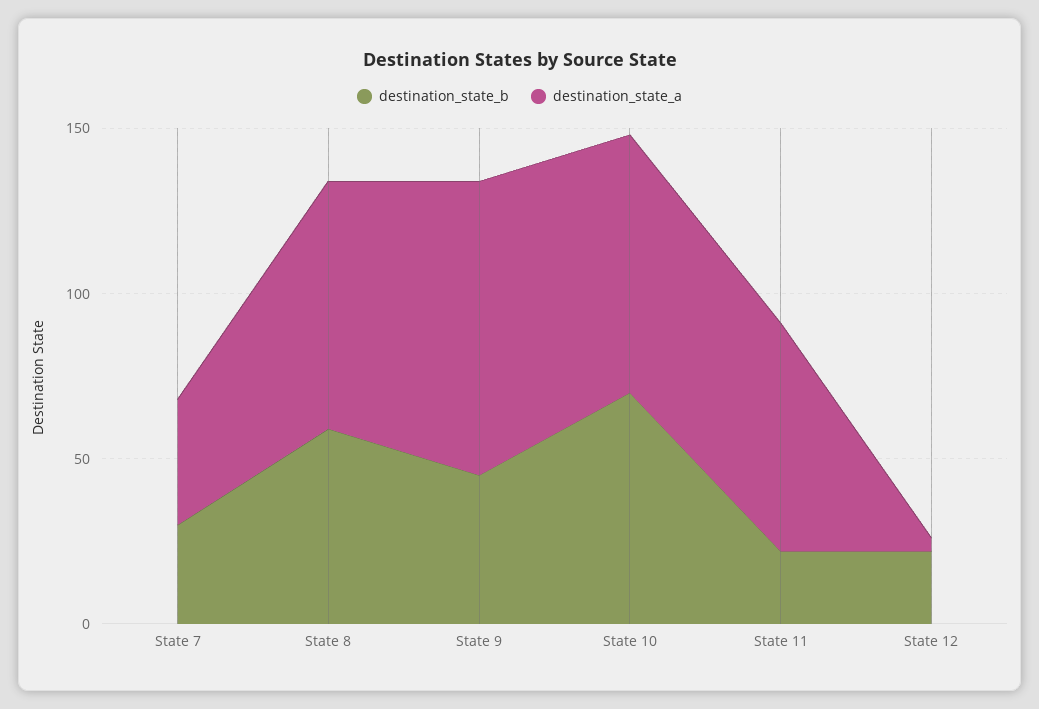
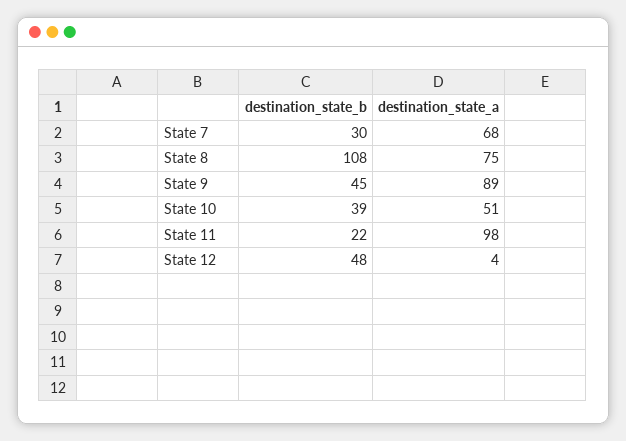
destination_state_a, State 7: 40 -> 68
destination_state_b, State 8: 60 -> 108
destination_state_b, State 10: 70 -> 39
destination_state_a, State 10: 80 -> 51
destination_state_a, State 11: 70 -> 98
destination_state_b, State 12: 20 -> 48

